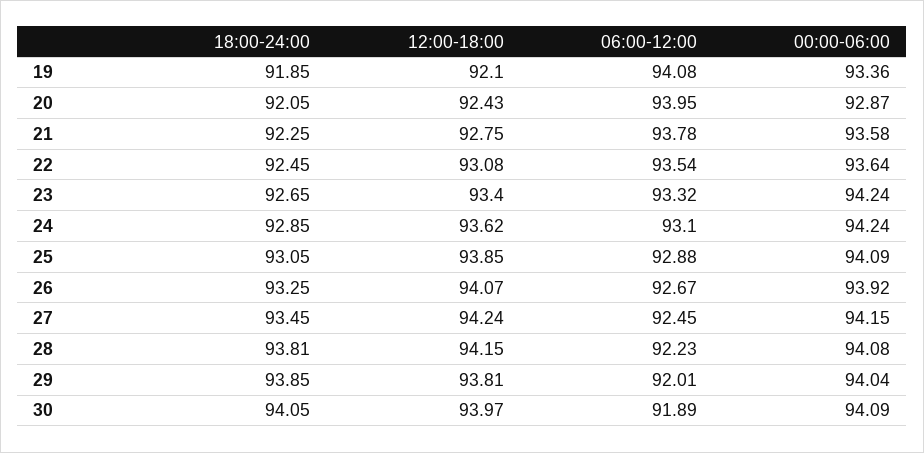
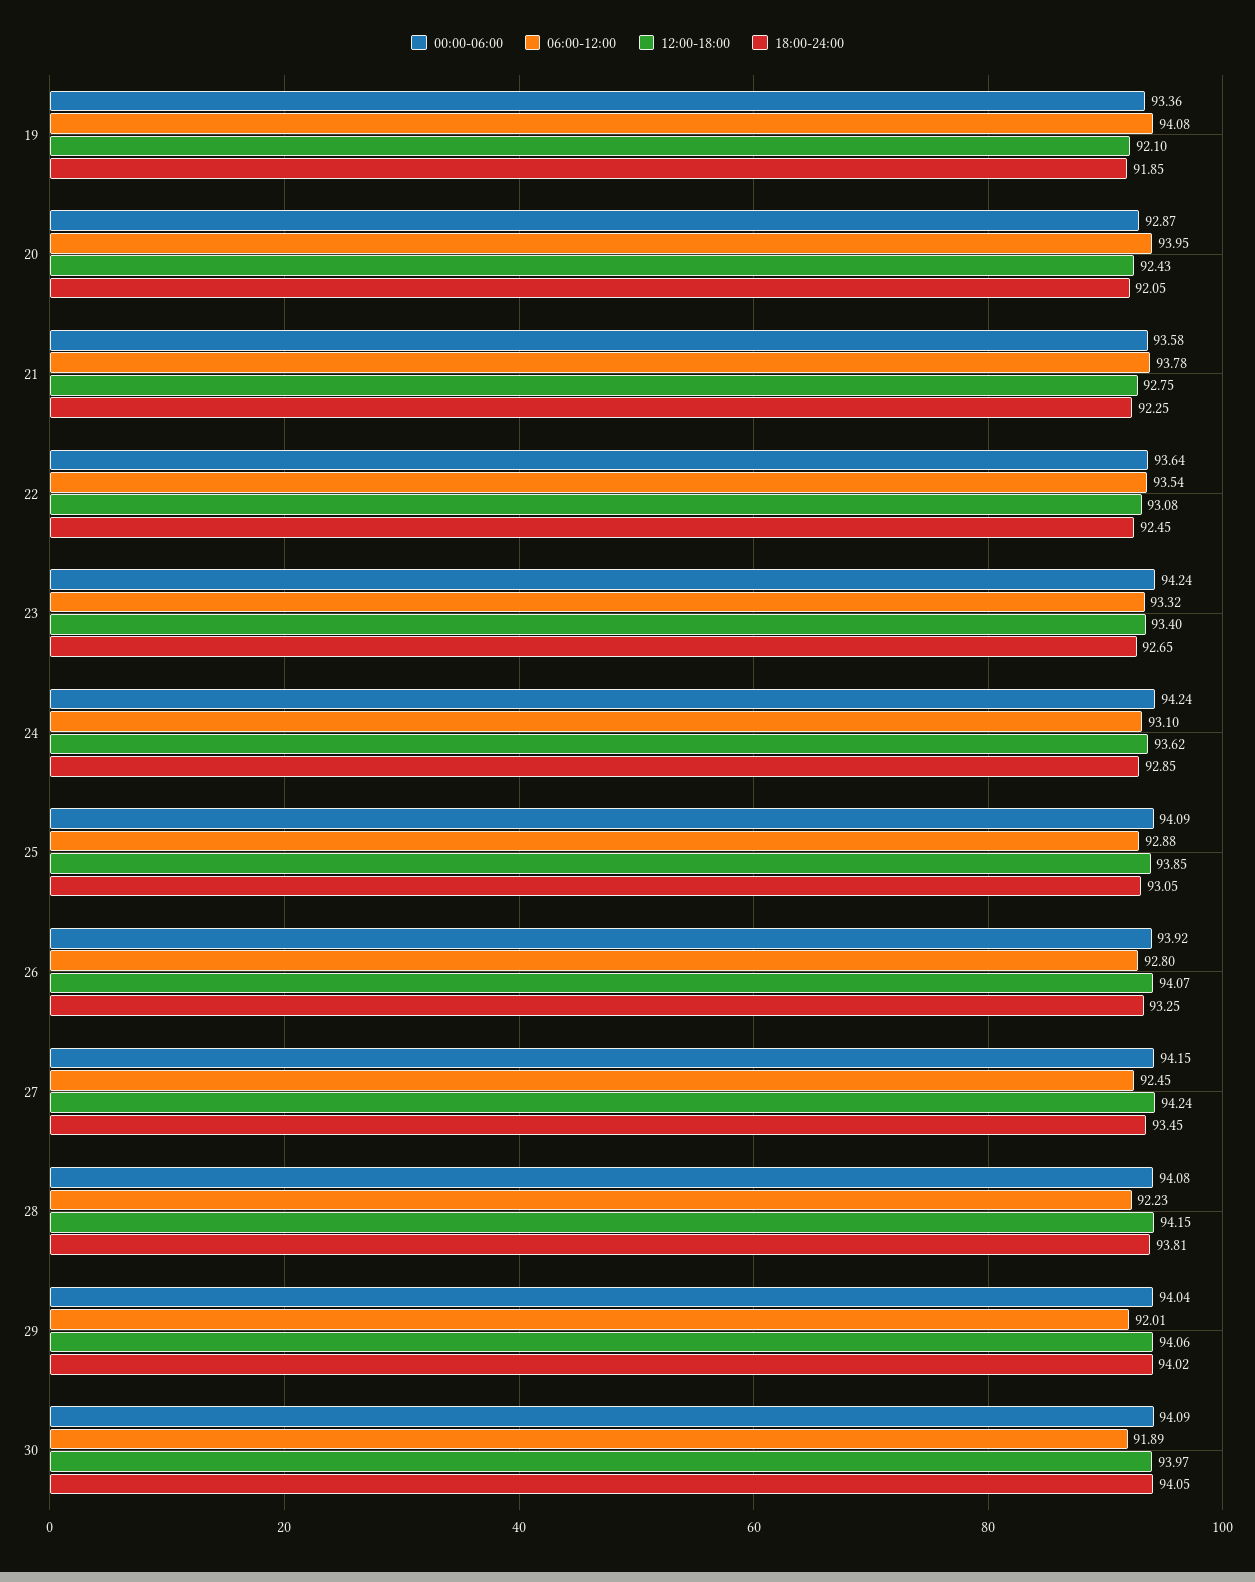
06:00-12:00, 26: 92.67 -> 92.8
18:00-24:00, 29: 93.85 -> 94.02
12:00-18:00, 29: 93.81 -> 94.06

